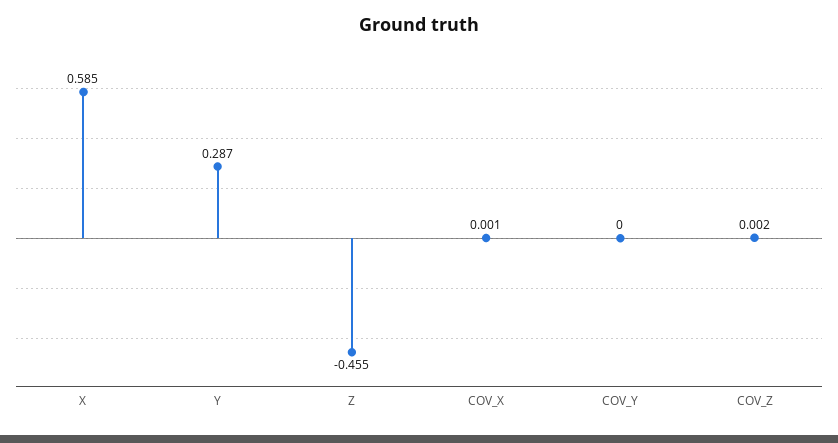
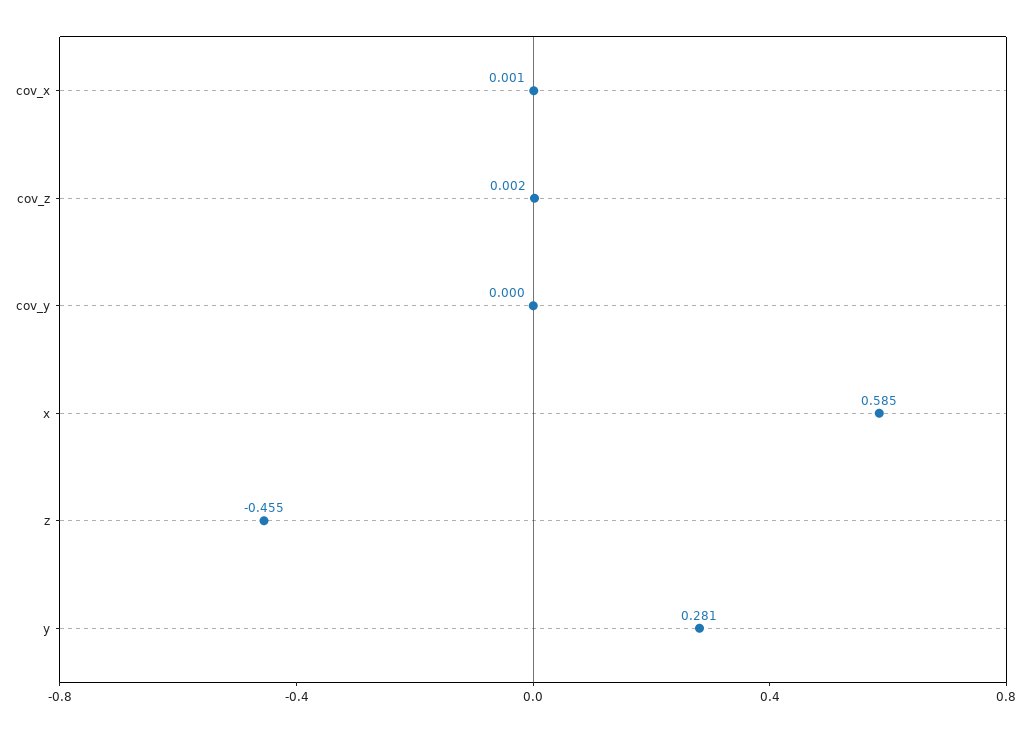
Y: 0.287 -> 0.281

